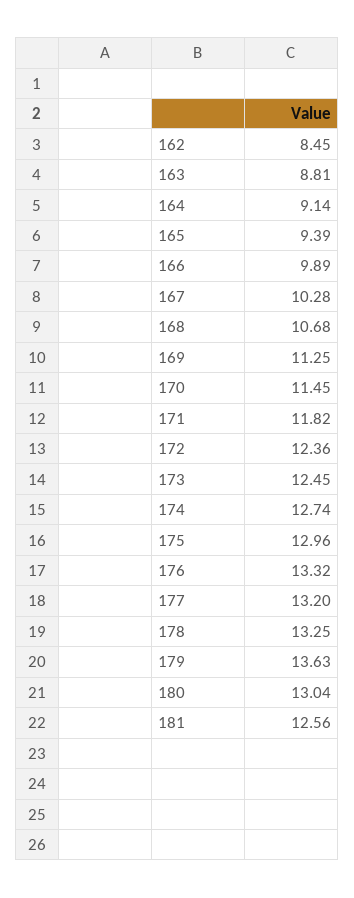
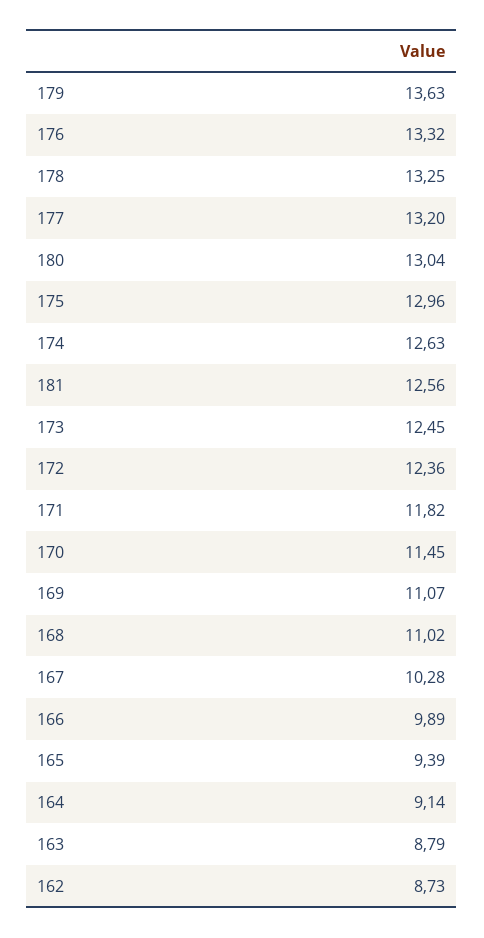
162: 8.45 -> 8.73
163: 8.81 -> 8.79
168: 10.68 -> 11.02
169: 11.25 -> 11.07
174: 12.74 -> 12.63

